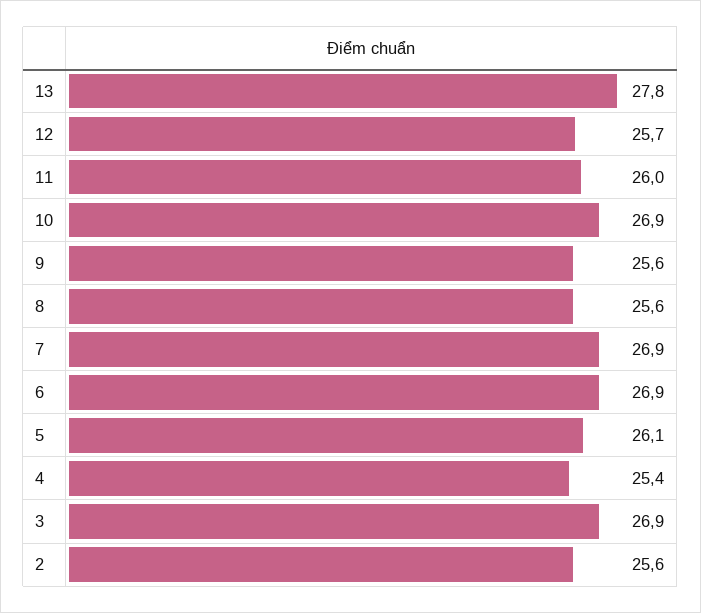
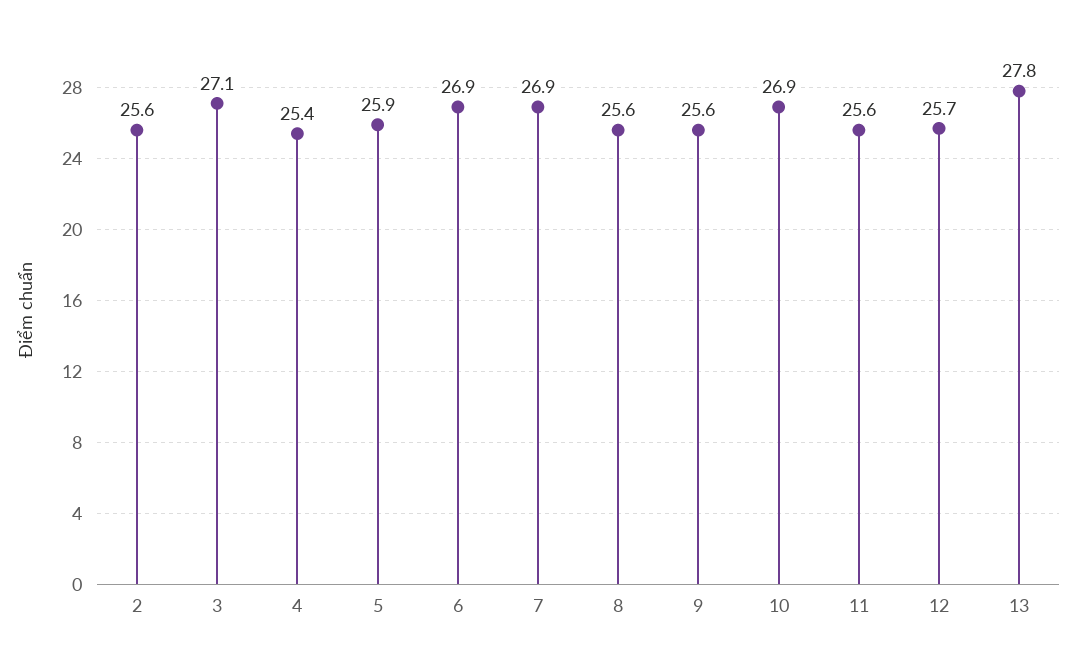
11: 26 -> 25.6
5: 26.1 -> 25.9
3: 26.9 -> 27.1

